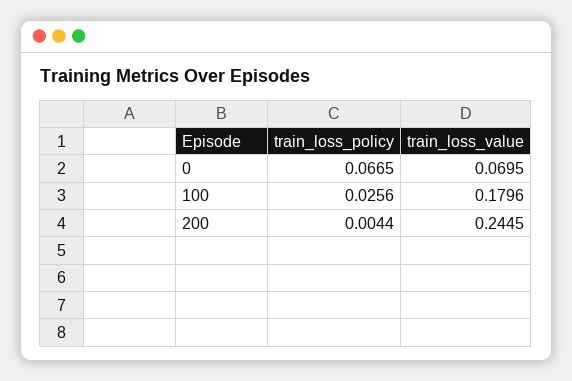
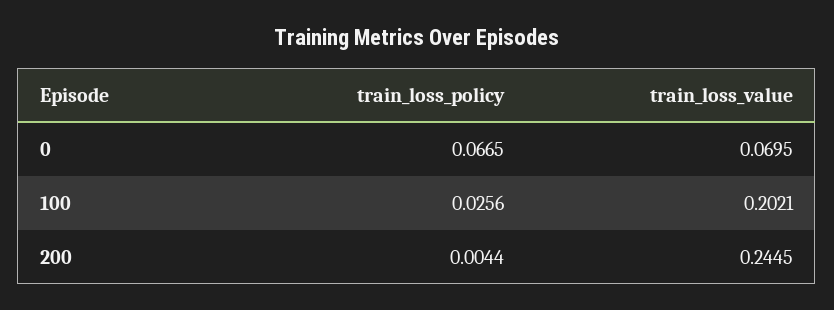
train_loss_value, 100: 0.1796 -> 0.2021

